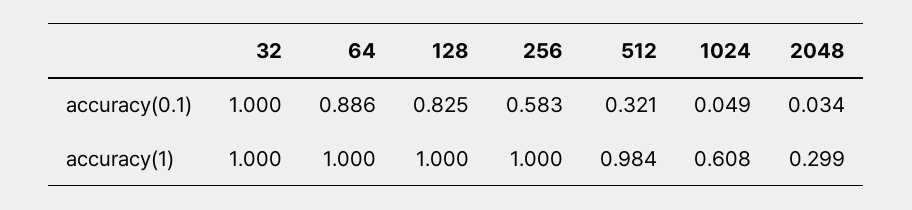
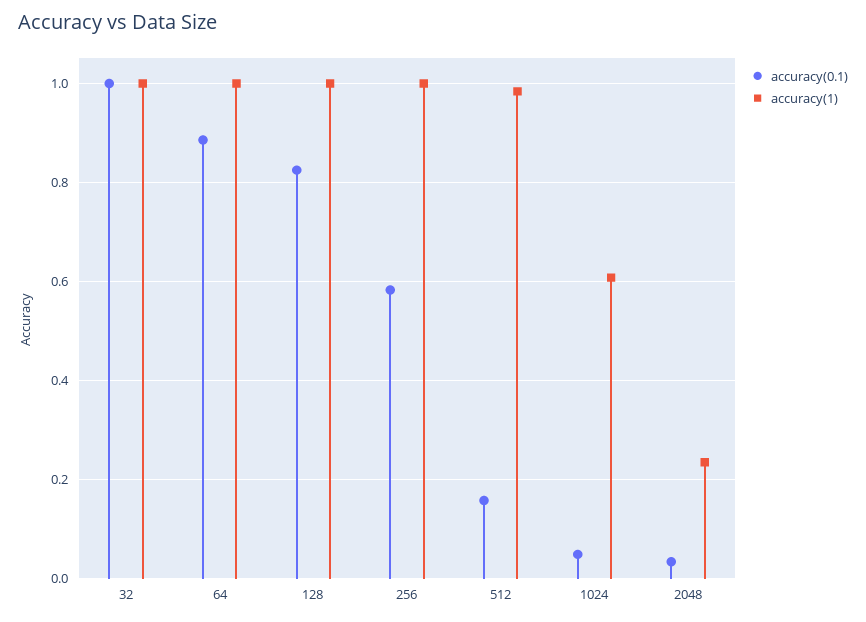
accuracy(0.1), 512: 0.321 -> 0.16
accuracy(1), 2048: 0.299 -> 0.24

